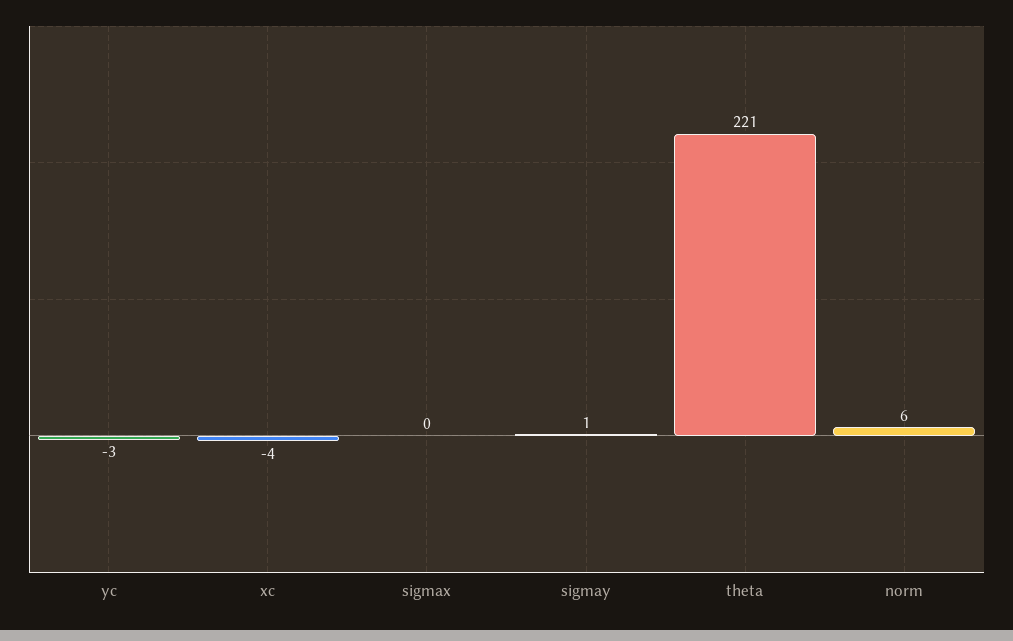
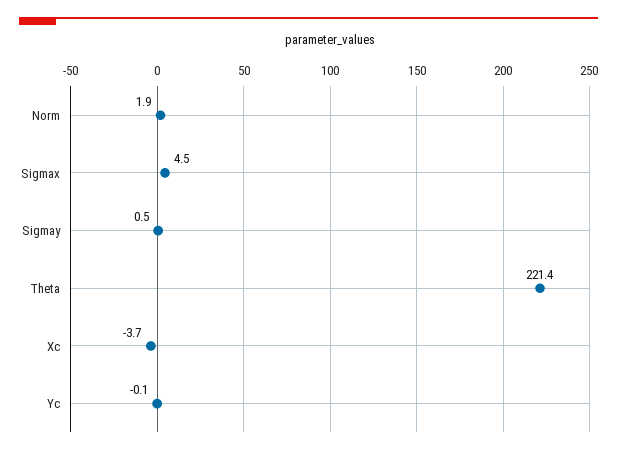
yc: -3 -> -0.1
sigmax: 0 -> 4.5
norm: 6 -> 1.9

